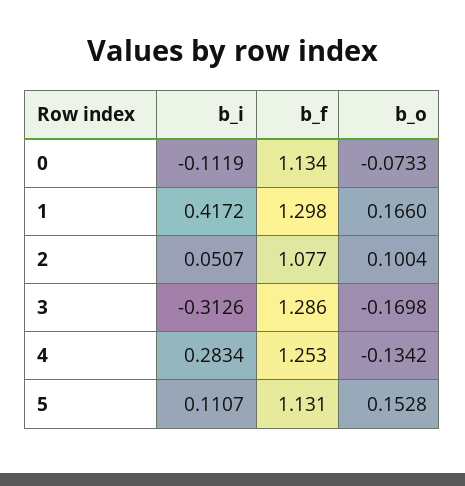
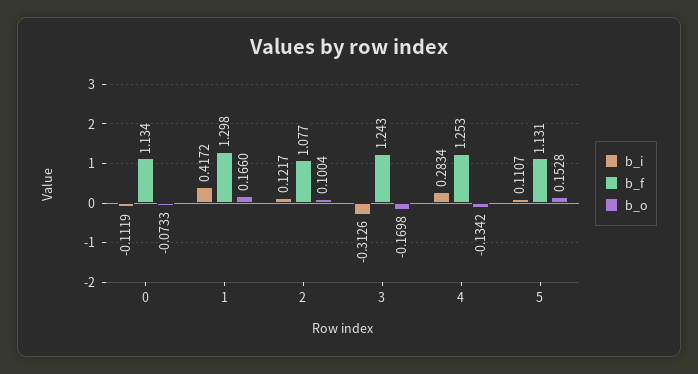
b_i, 2: 0.0507 -> 0.1217
b_f, 3: 1.286 -> 1.243

